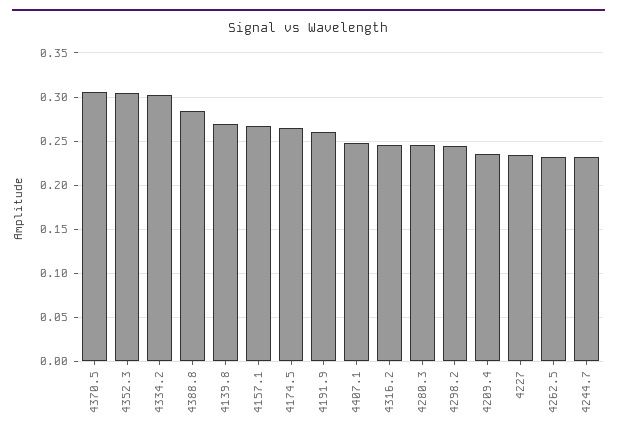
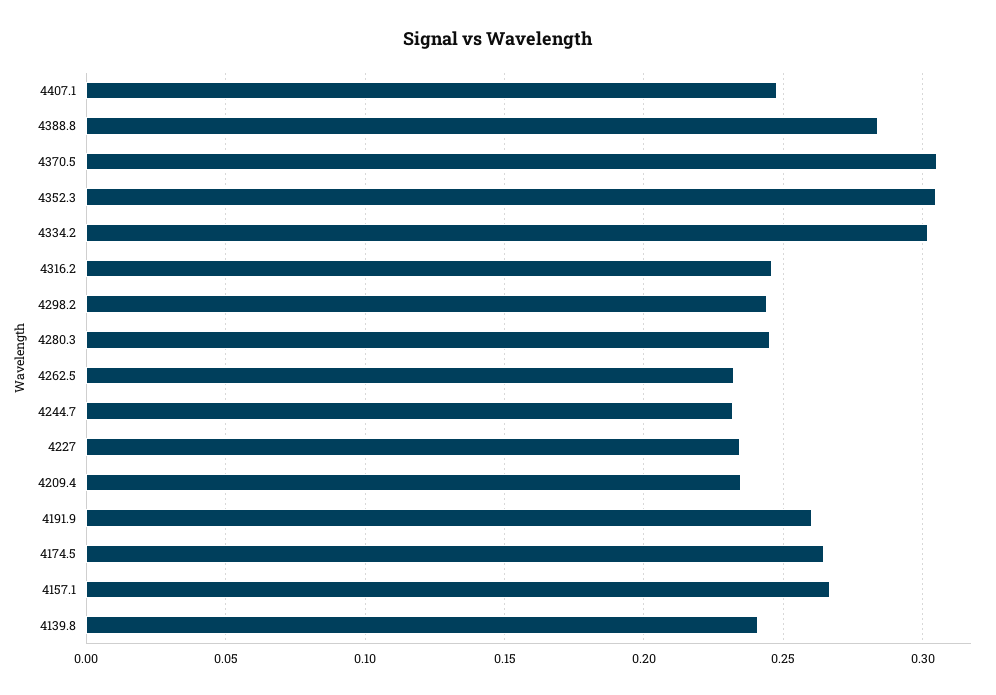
4139.8: 0.27 -> 0.24

